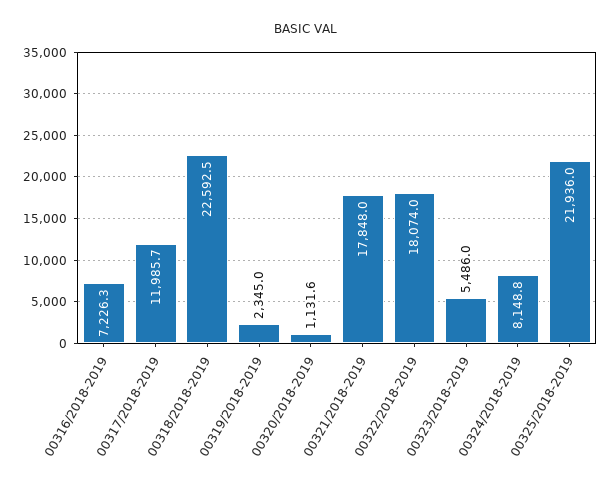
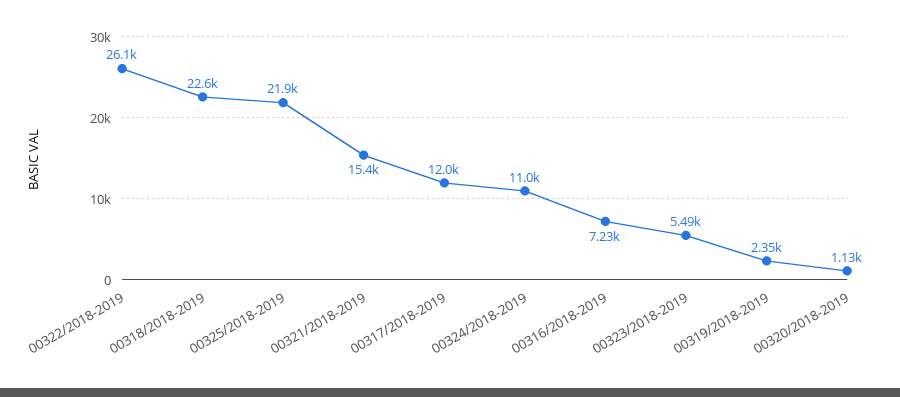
00321/2018-2019: 17848 -> 15400
00322/2018-2019: 18074 -> 26100
00324/2018-2019: 8148.8 -> 11000

